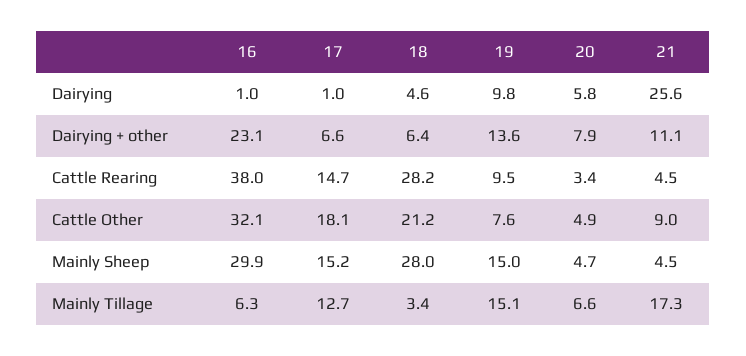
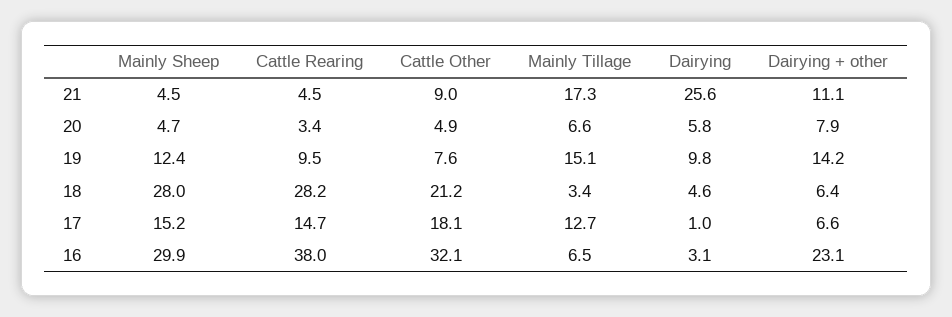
16, Dairying: 1 -> 3.1
19, Dairying + other: 13.6 -> 14.2
19, Mainly Sheep: 15 -> 12.4
16, Mainly Tillage: 6.3 -> 6.5

